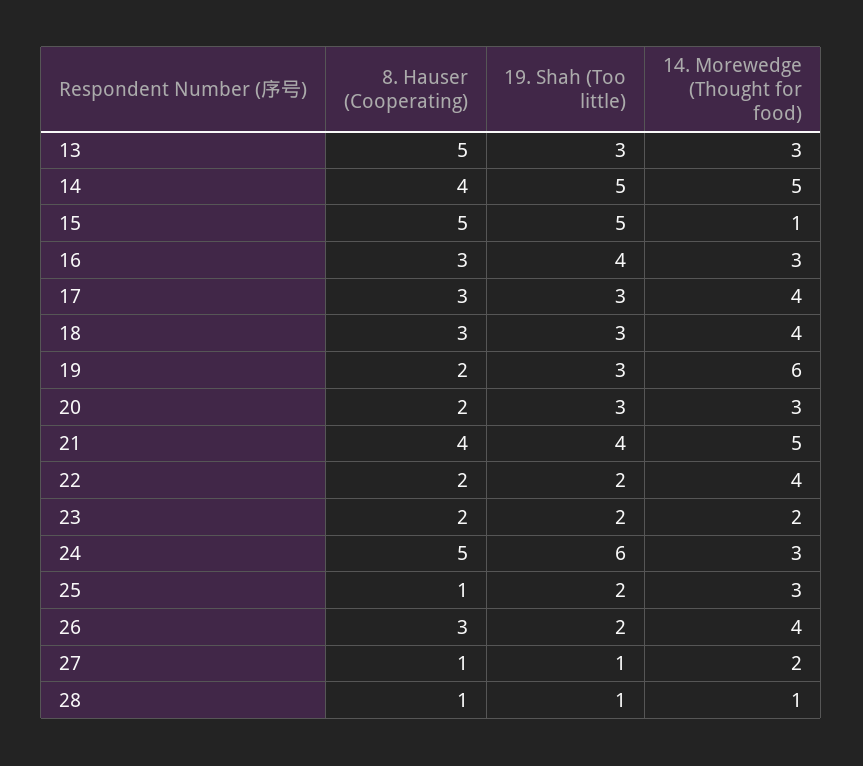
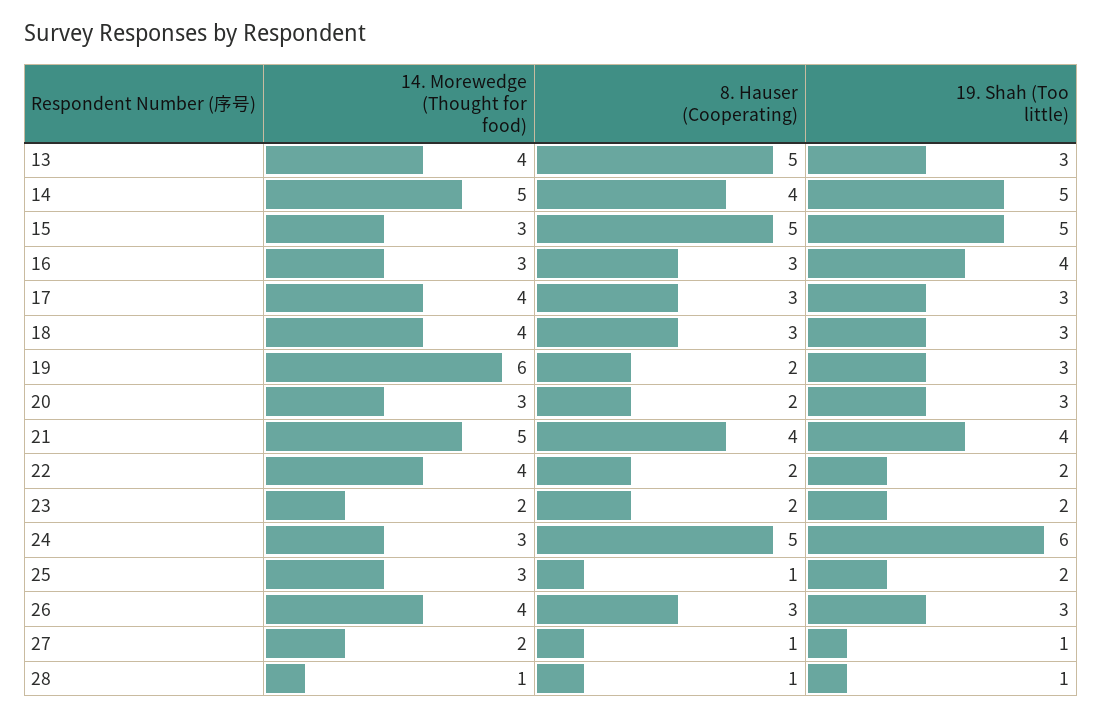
14. Morewedge (Thought for food), 13: 3 -> 4
14. Morewedge (Thought for food), 15: 1 -> 3
19. Shah (Too little), 26: 2 -> 3

